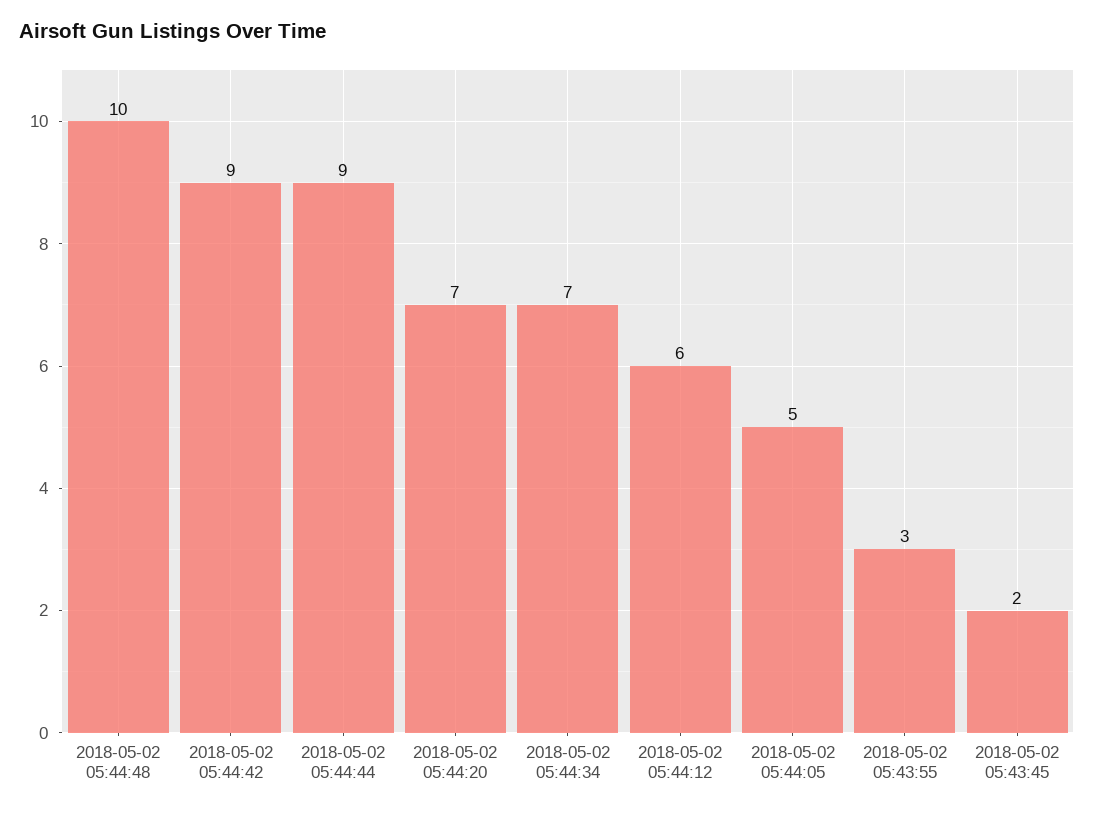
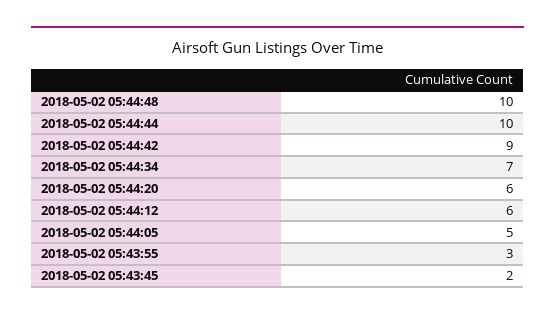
2018-05-02 05:44:44: 9 -> 10
2018-05-02 05:44:20: 7 -> 6

